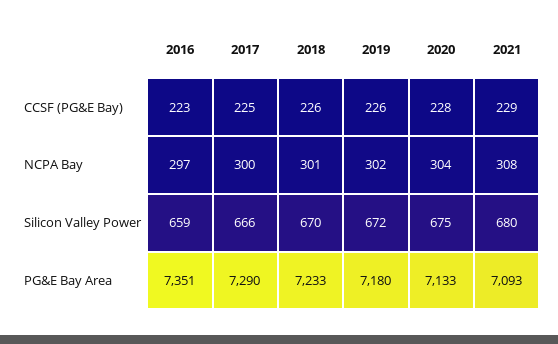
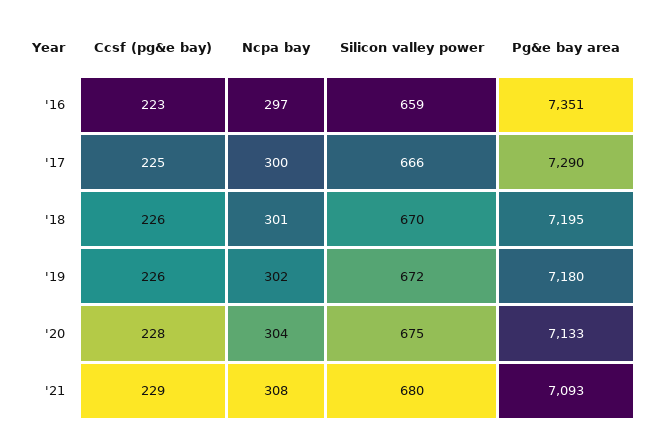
2018, PG&E Bay Area: 7233 -> 7195

